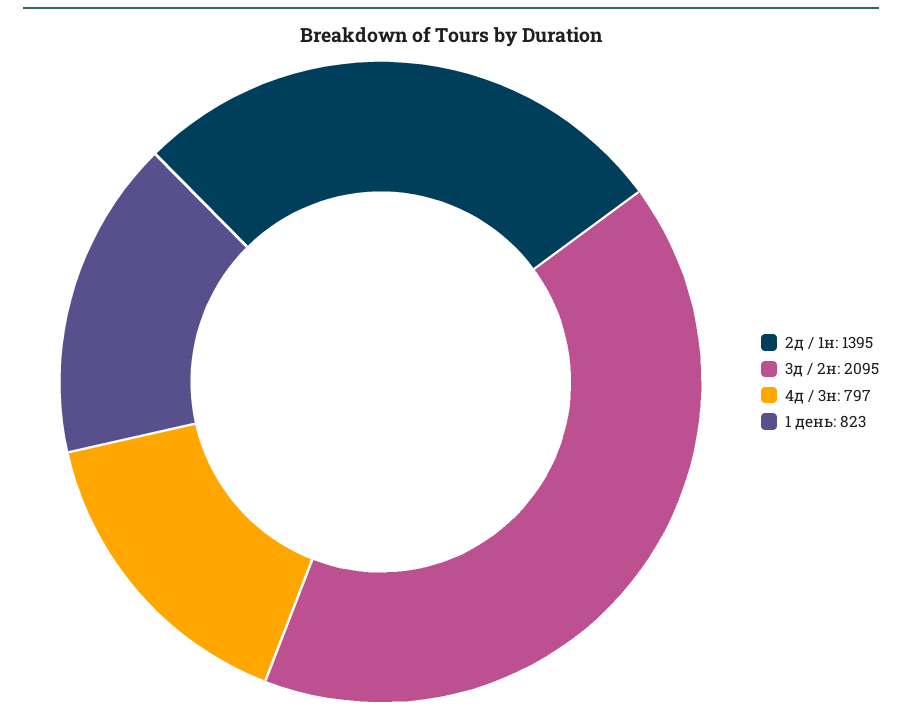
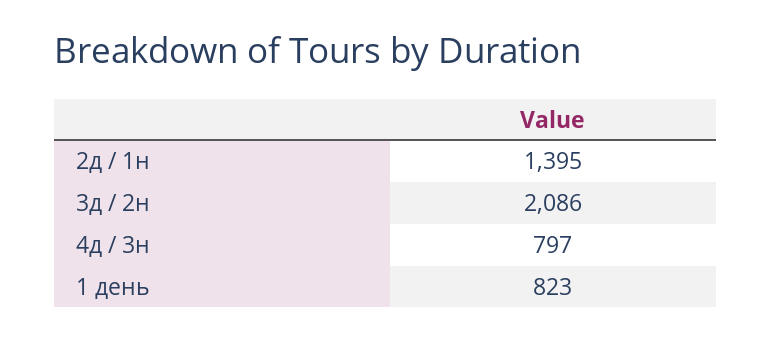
3д / 2н: 2095 -> 2086

